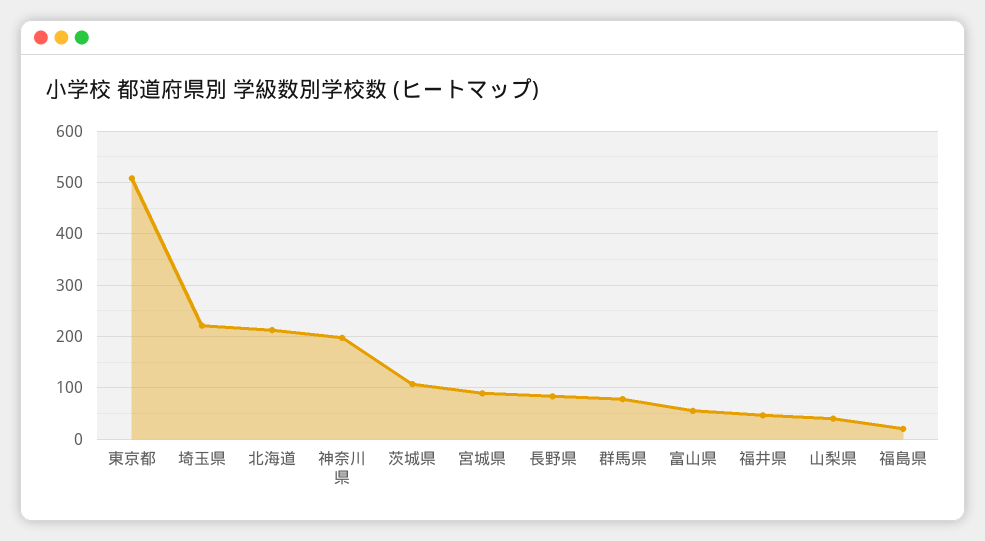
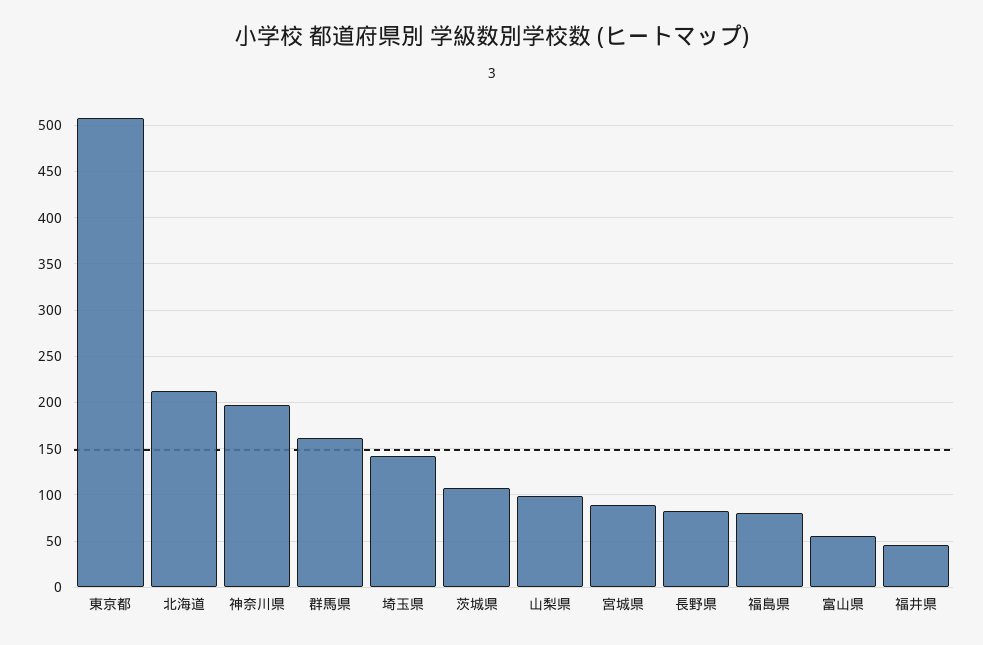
埼玉県: 220 -> 140
群馬県: 80 -> 160
山梨県: 40 -> 100
福島県: 20 -> 80

